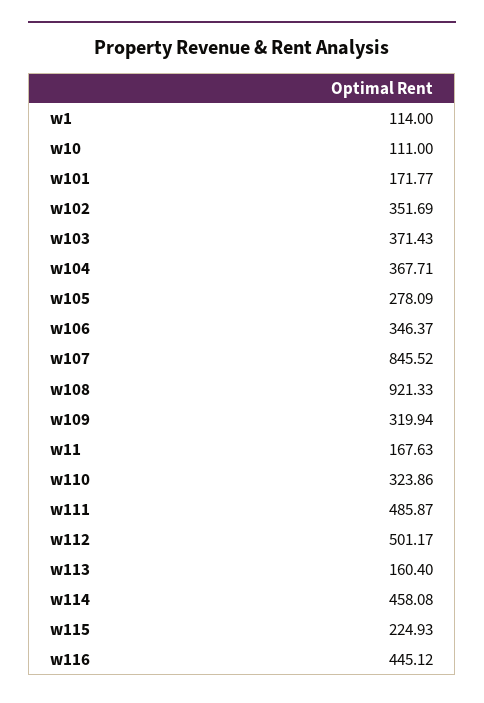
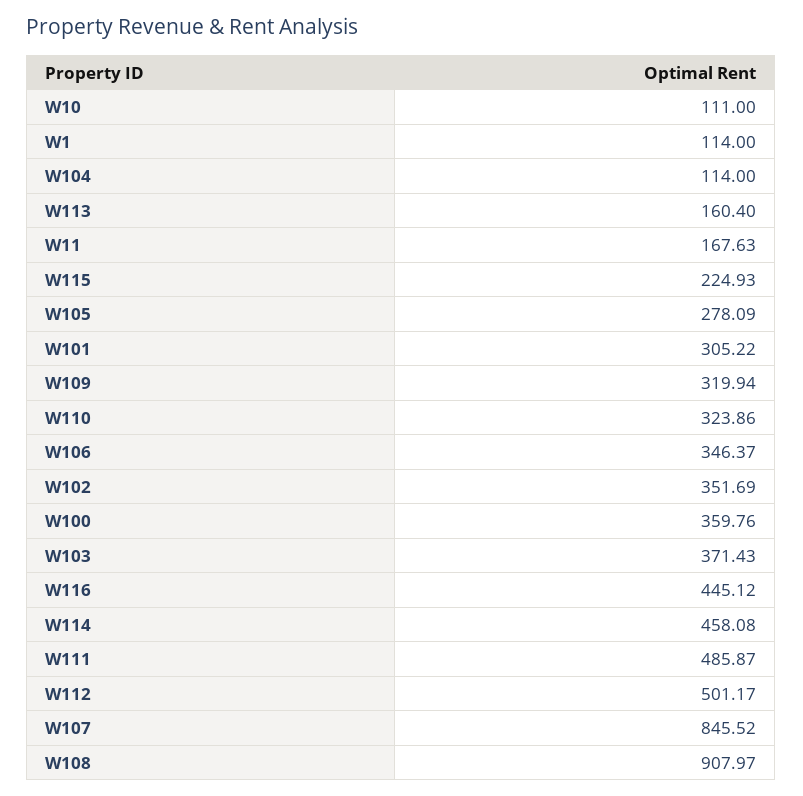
w101: 171.77 -> 305.22
w104: 367.71 -> 114
w108: 921.33 -> 907.97
W100: none -> 359.76

